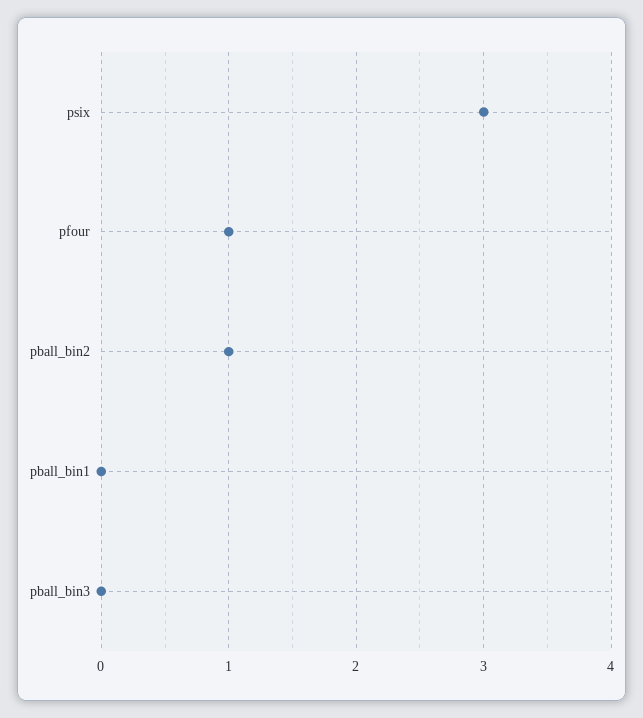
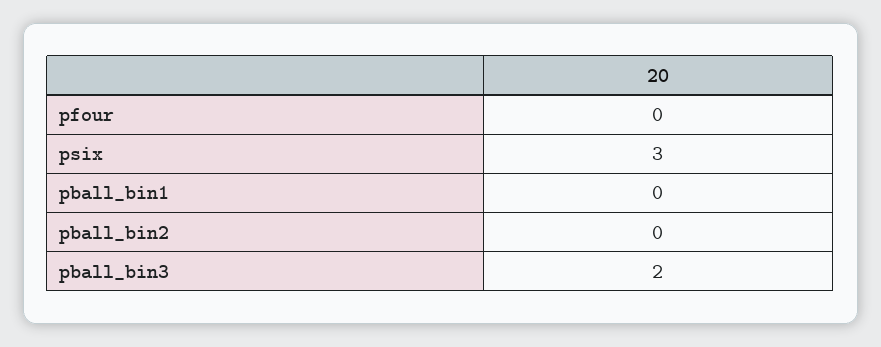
pfour: 1 -> 0
pball_bin2: 1 -> 0
pball_bin3: 0 -> 2

